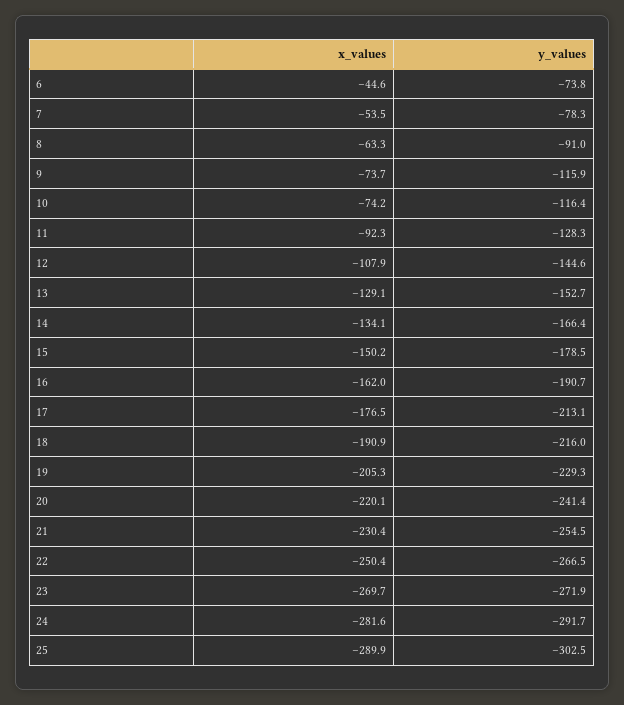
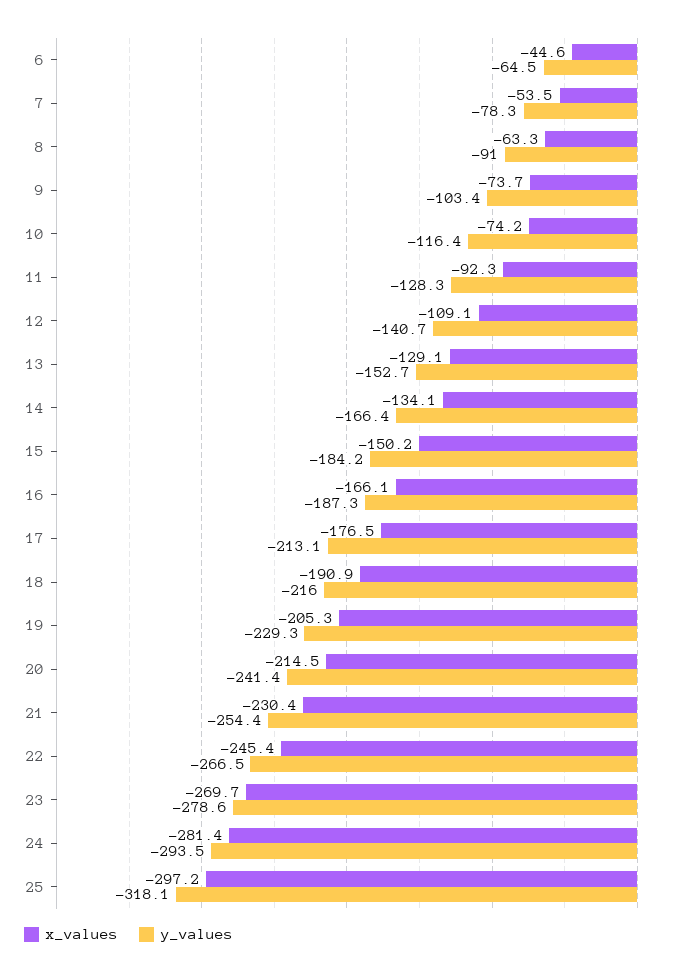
y_values, 6: -73.8 -> -64.5
y_values, 9: -115.9 -> -103.4
x_values, 12: -107.9 -> -109.1
y_values, 12: -144.6 -> -140.7
y_values, 15: -178.5 -> -184.2
x_values, 16: -162 -> -166.1
y_values, 16: -190.7 -> -187.3
x_values, 20: -220.1 -> -214.5
y_values, 21: -254.5 -> -254.4
x_values, 22: -250.4 -> -245.4
y_values, 23: -271.9 -> -278.6
x_values, 24: -281.6 -> -281.4
y_values, 24: -291.7 -> -293.5
x_values, 25: -289.9 -> -297.2
y_values, 25: -302.5 -> -318.1

